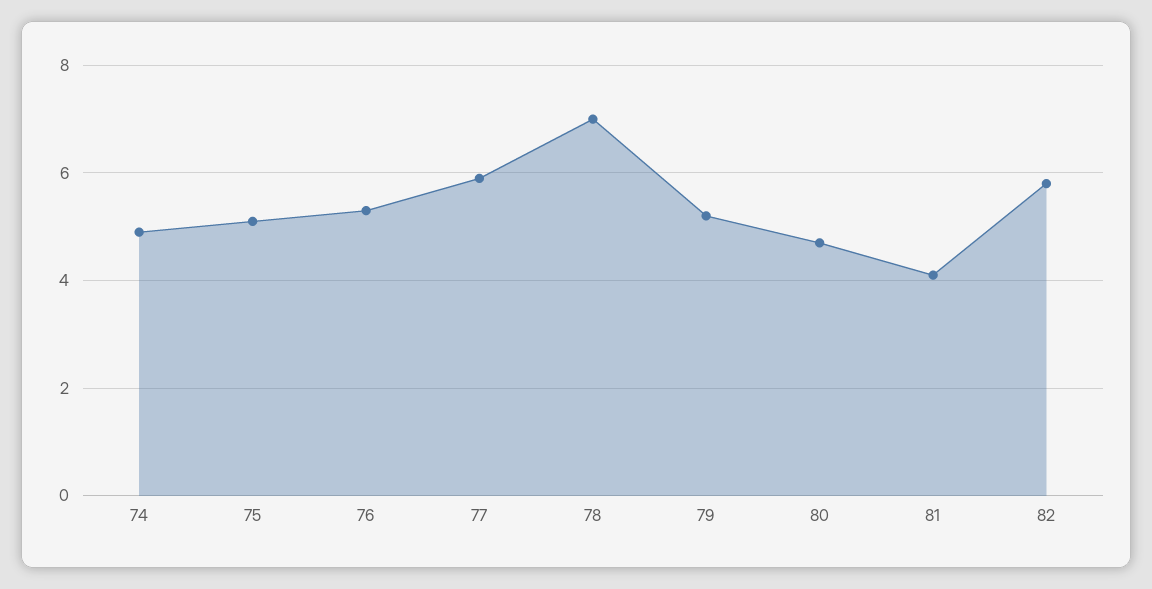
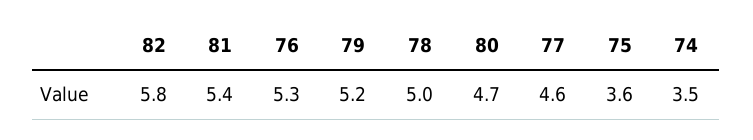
74: 5 -> 3.5
75: 5 -> 3.6
77: 6 -> 4.6
78: 7 -> 5
81: 4 -> 5.4

